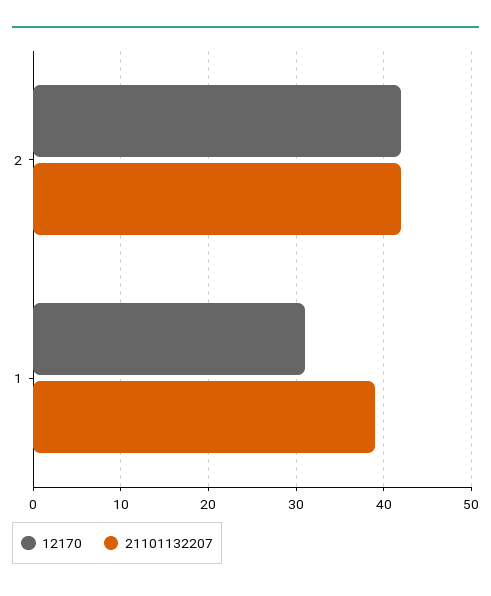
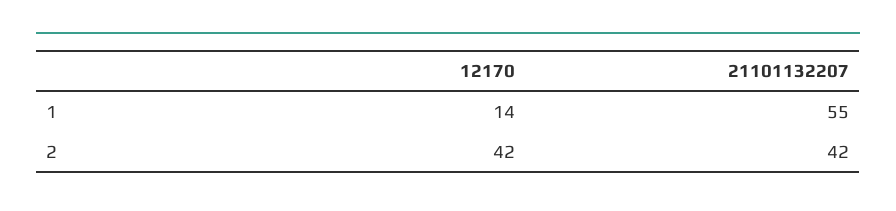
12170, 1: 31 -> 14
21101132207, 1: 39 -> 55

